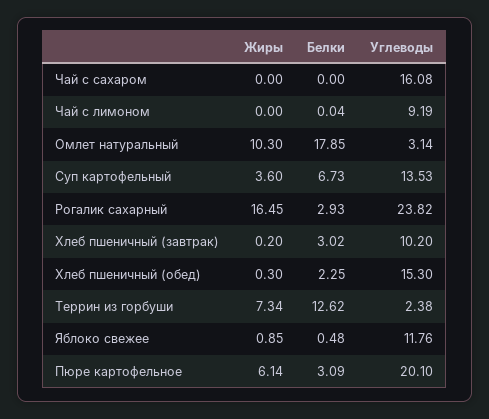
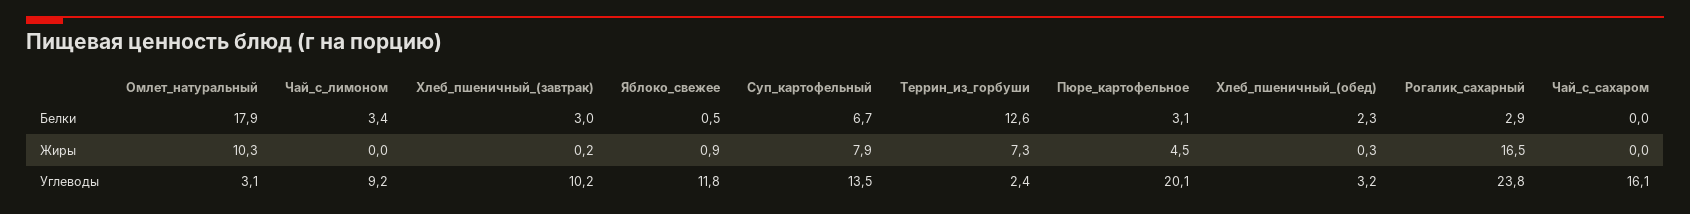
Белки, Чай с лимоном: 0.04 -> 3.4
Жиры, Суп картофельный: 3.6 -> 7.9
Углеводы, Хлеб пшеничный (обед): 15.3 -> 3.2
Жиры, Пюре картофельное: 6.14 -> 4.5

